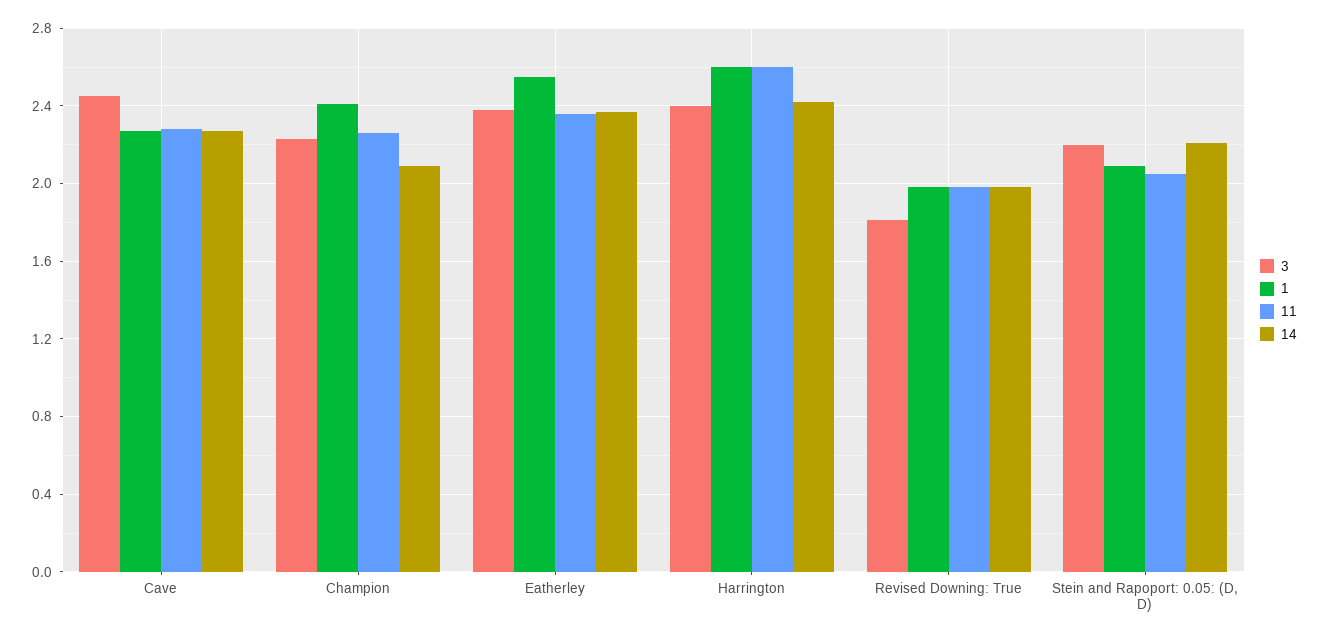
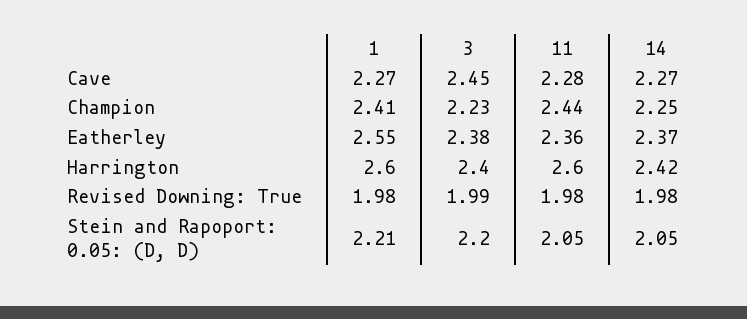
11, Champion: 2.25 -> 2.44
14, Champion: 2.1 -> 2.25
3, Revised Downing: True: 1.8 -> 1.99
1, Stein and Rapoport: 0.05: (D, D): 2.1 -> 2.21
14, Stein and Rapoport: 0.05: (D, D): 2.2 -> 2.05

